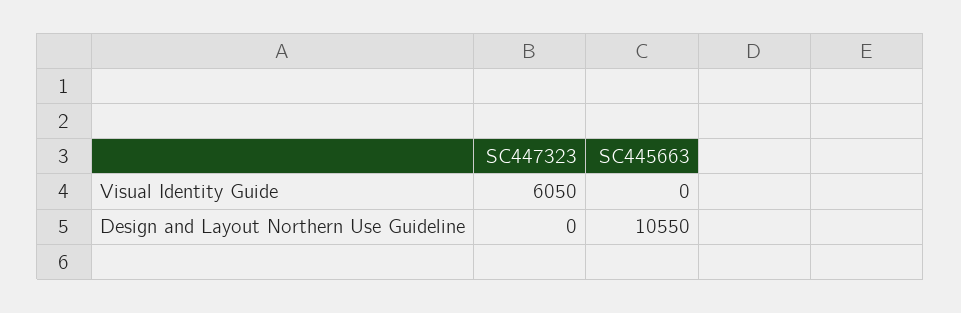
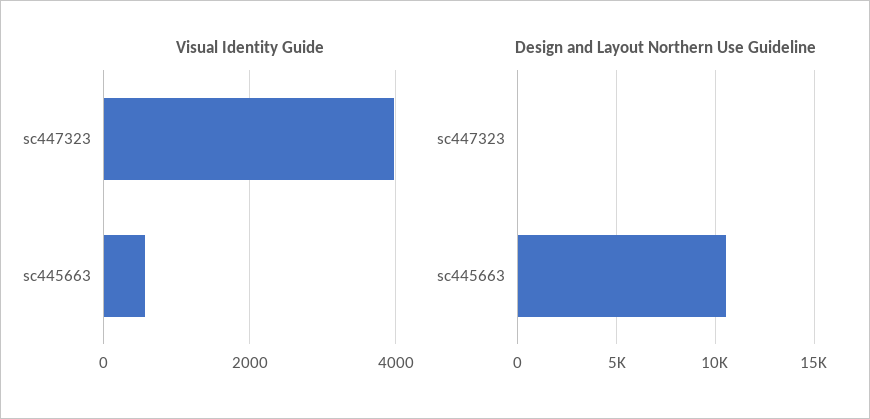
Visual Identity Guide, SC447323: 6050 -> 4000
Visual Identity Guide, SC445663: 0 -> 600

